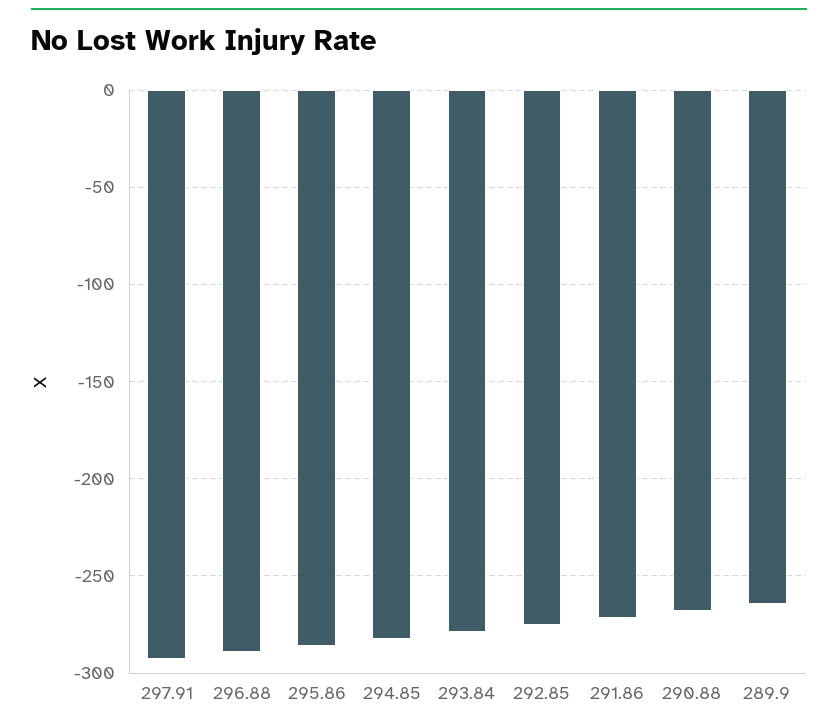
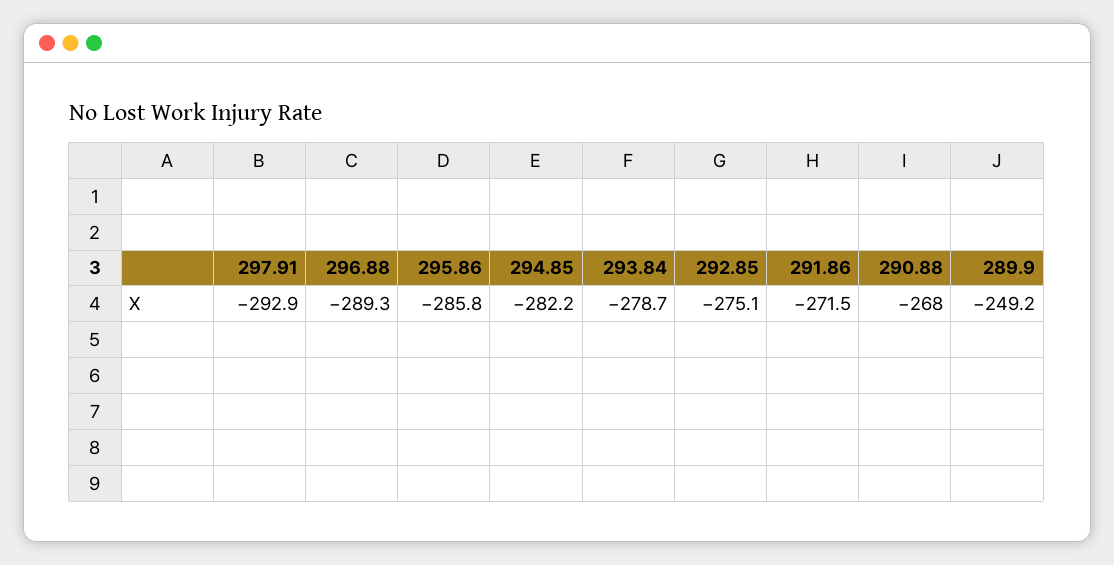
289.9: -265 -> -249.2

